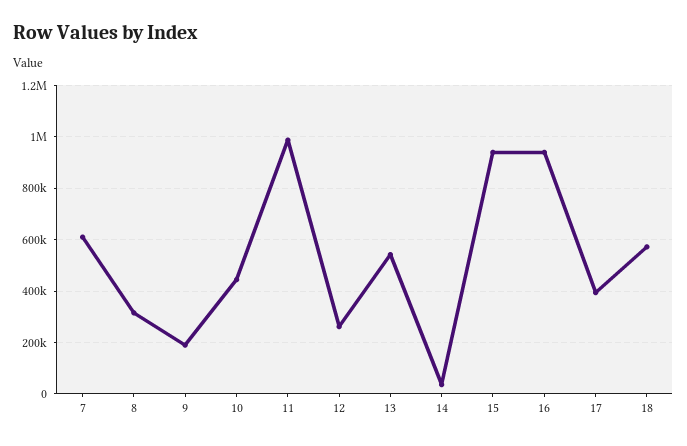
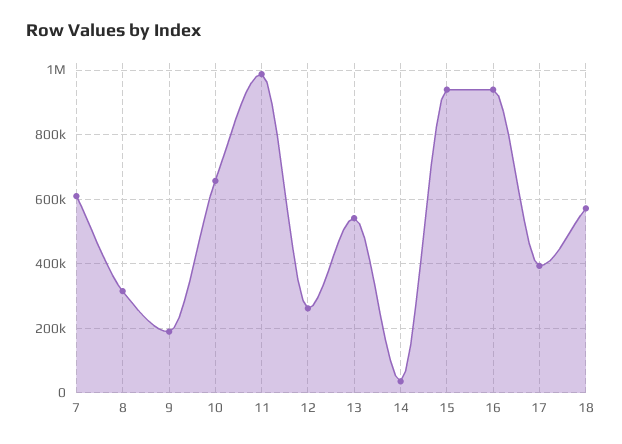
10: 450000 -> 660000

